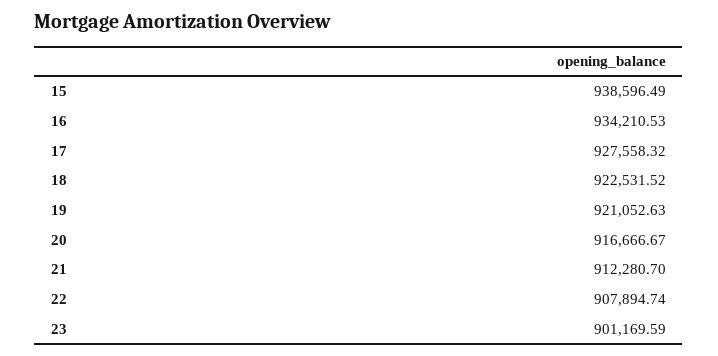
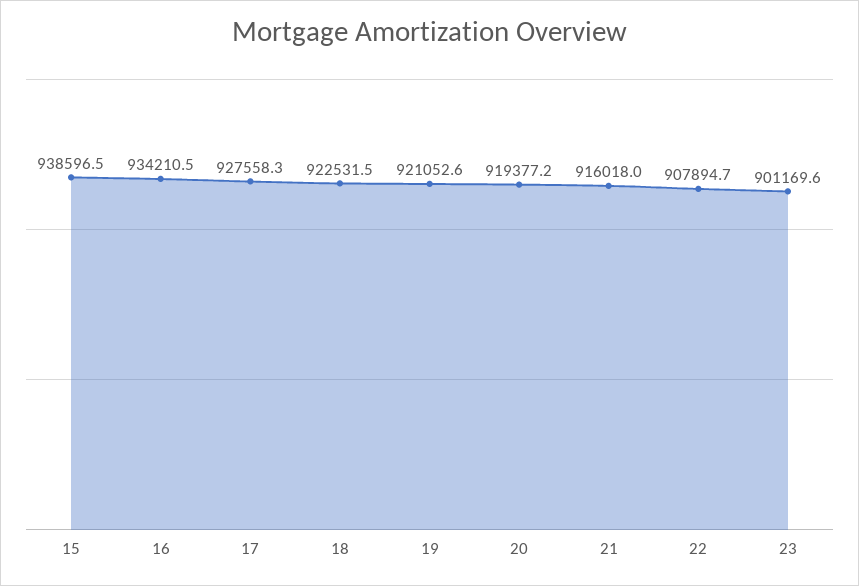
20: 916666.67 -> 919377.2
21: 912280.7 -> 916018

